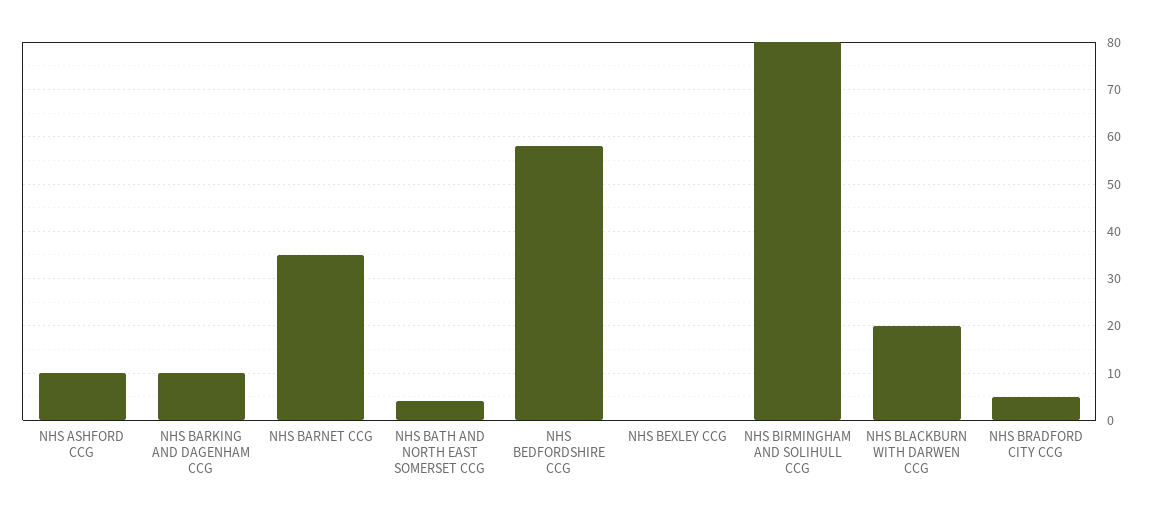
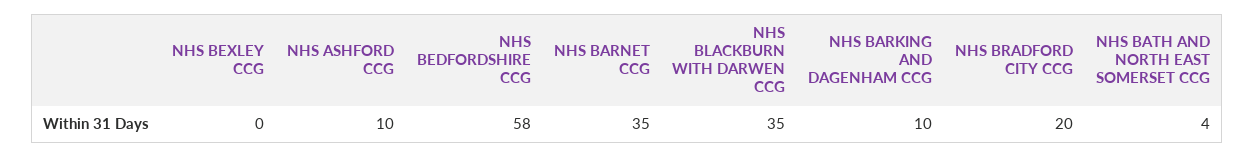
NHS BIRMINGHAM AND SOLIHULL CCG: 80 -> none
NHS BLACKBURN WITH DARWEN CCG: 20 -> 35
NHS BRADFORD CITY CCG: 5 -> 20

